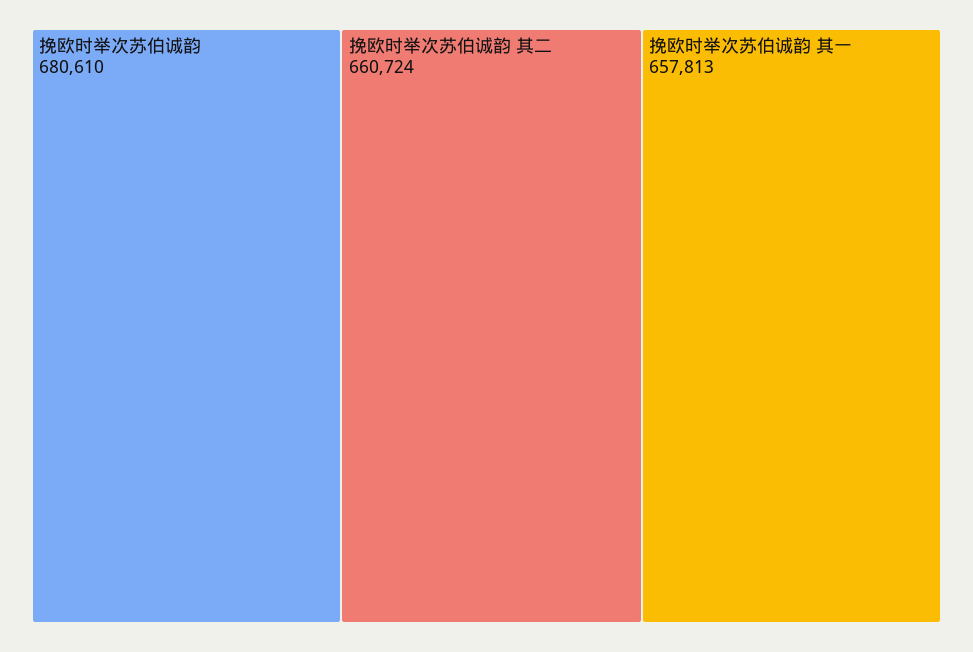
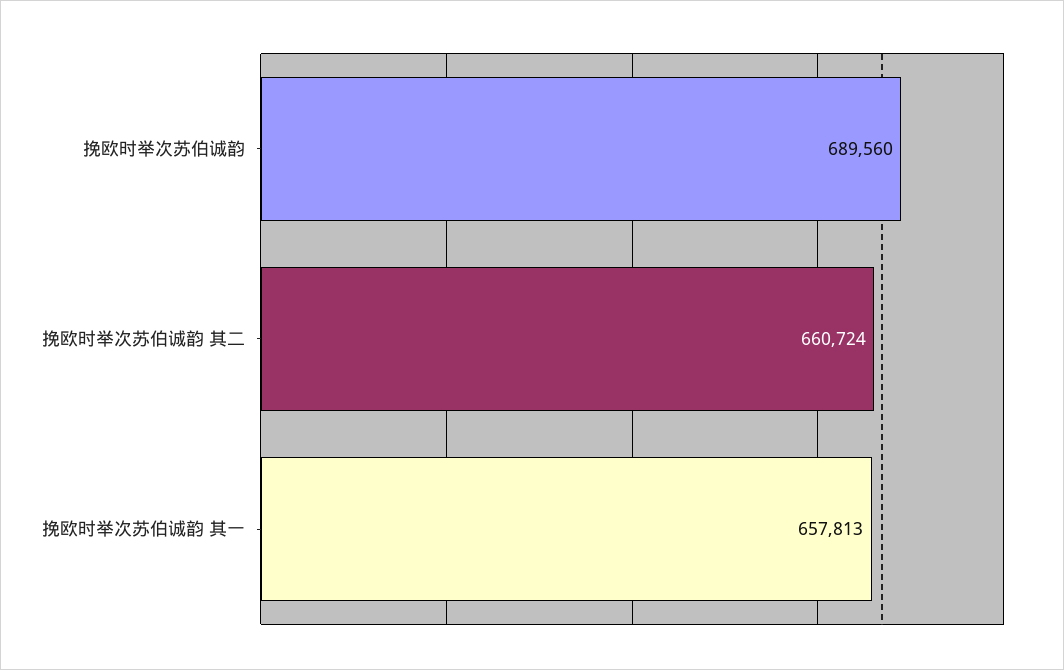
挽欧时举次苏伯诚韵: 680610 -> 689560

